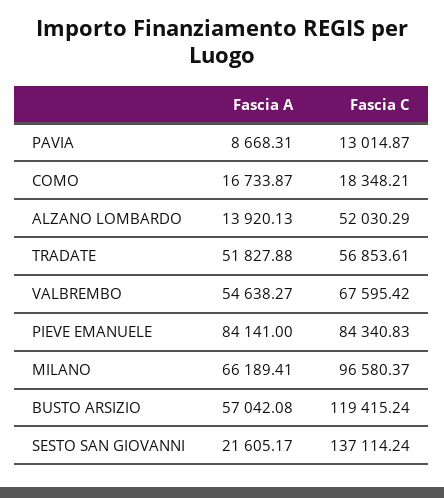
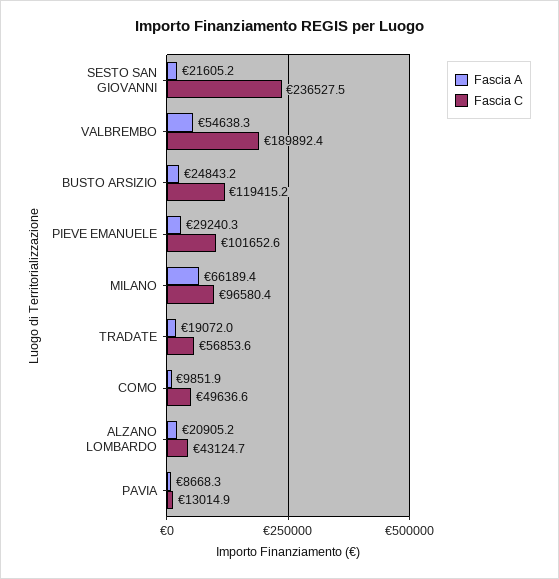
Fascia A, COMO: 16733.87 -> 9851.9
Fascia C, COMO: 18348.21 -> 49636.6
Fascia A, ALZANO LOMBARDO: 13920.13 -> 20905.2
Fascia C, ALZANO LOMBARDO: 52030.29 -> 43124.7
Fascia A, TRADATE: 51827.88 -> 19072
Fascia C, VALBREMBO: 67595.42 -> 189892.4
Fascia A, PIEVE EMANUELE: 84141 -> 29240.3
Fascia C, PIEVE EMANUELE: 84340.83 -> 101652.6
Fascia A, BUSTO ARSIZIO: 57042.08 -> 24843.2
Fascia C, SESTO SAN GIOVANNI: 137114.24 -> 236527.5

